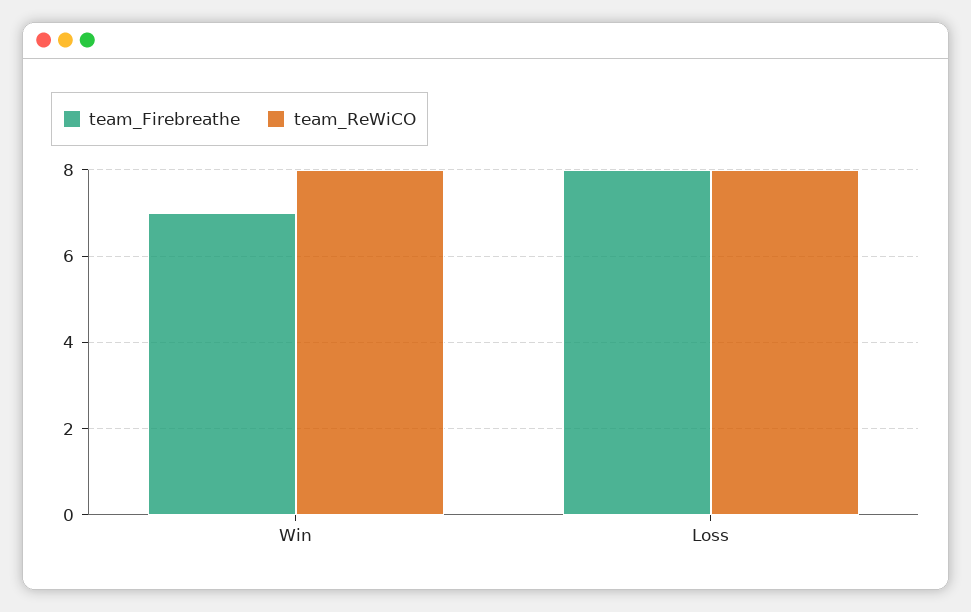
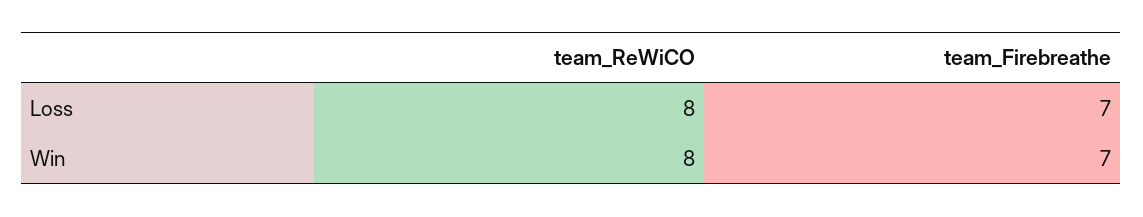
team_Firebreathe, Loss: 8 -> 7

